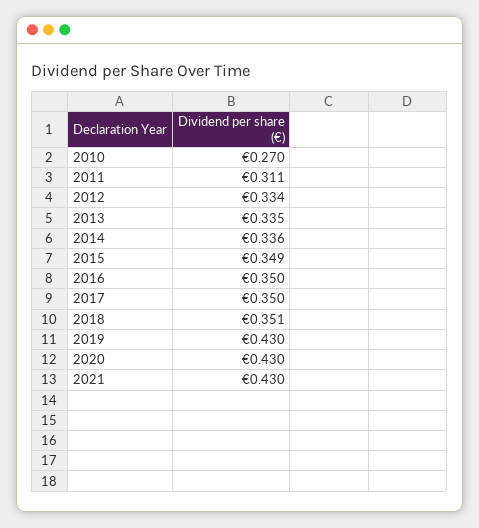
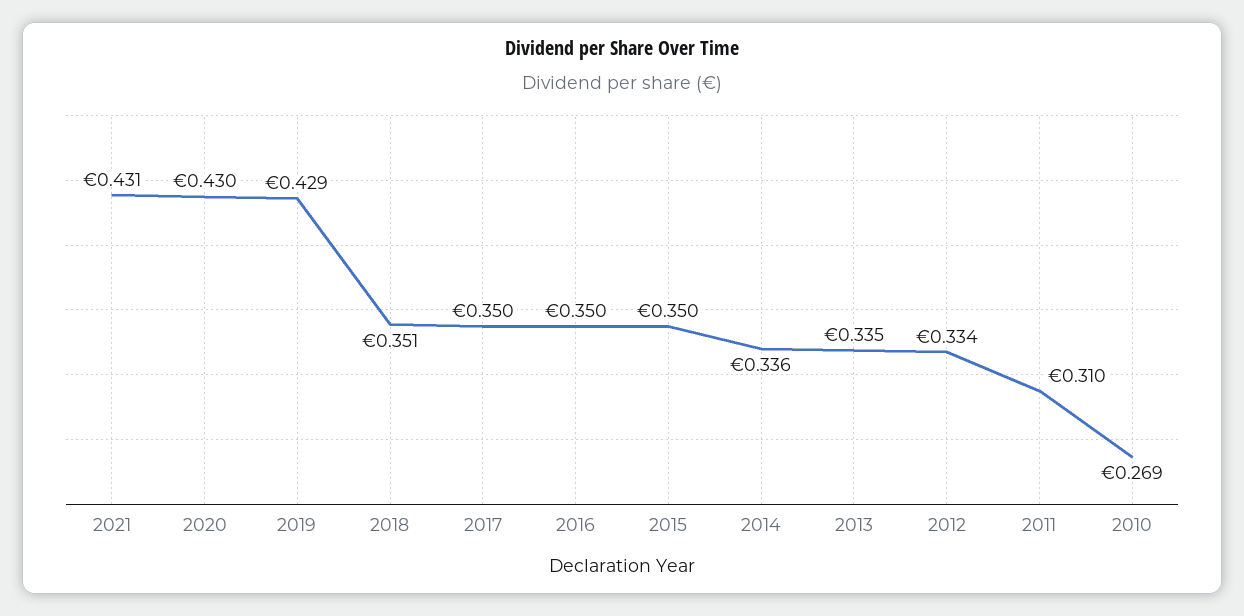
2010: 0.27 -> 0.269
2011: 0.311 -> 0.31
2015: 0.349 -> 0.35
2019: 0.43 -> 0.429
2021: 0.43 -> 0.431

